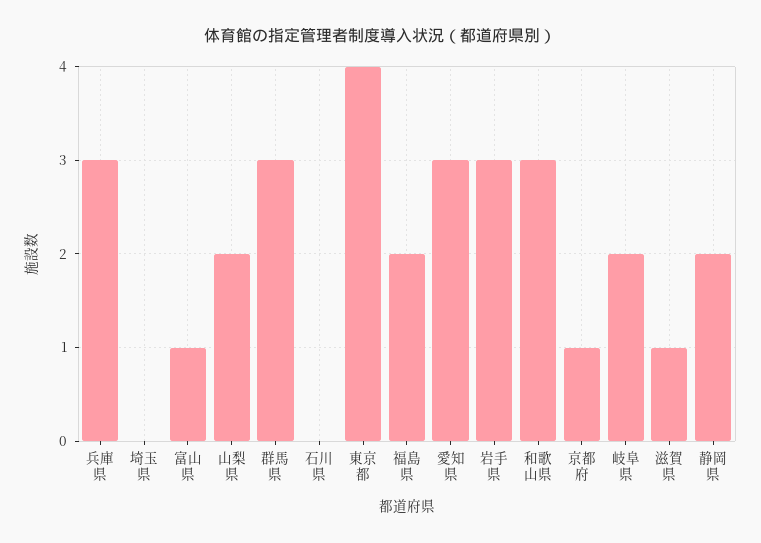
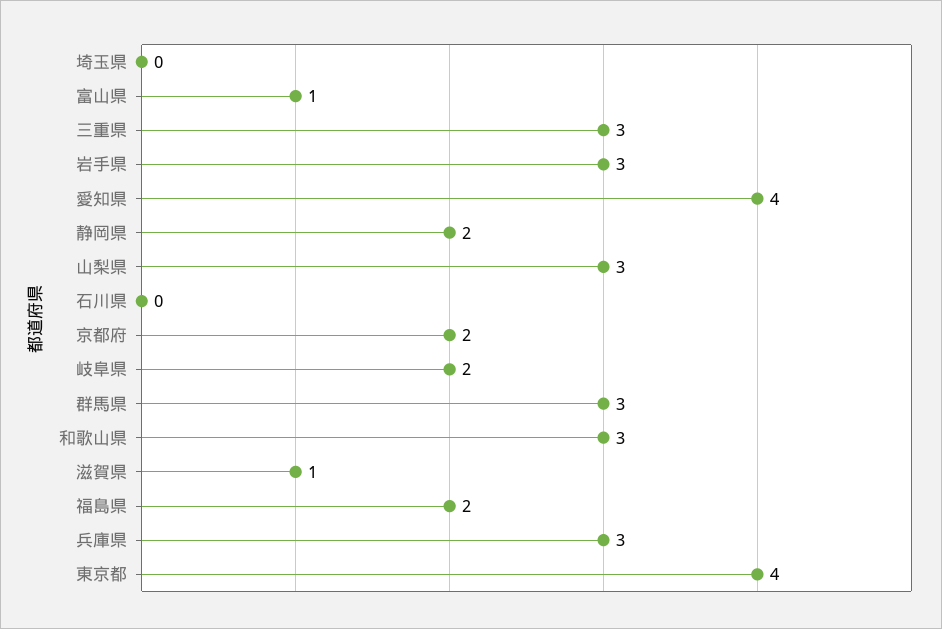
山梨県: 2 -> 3
愛知県: 3 -> 4
京都府: 1 -> 2
三重県: none -> 3

